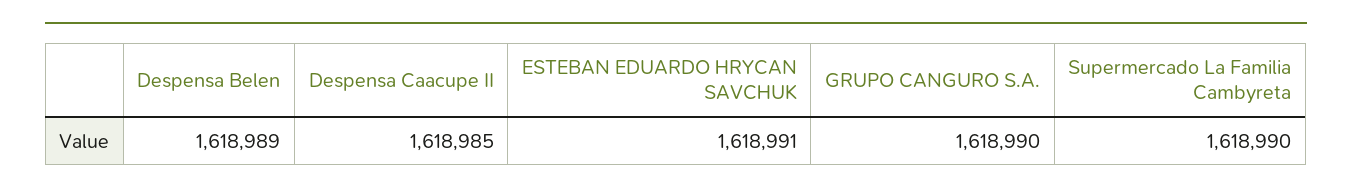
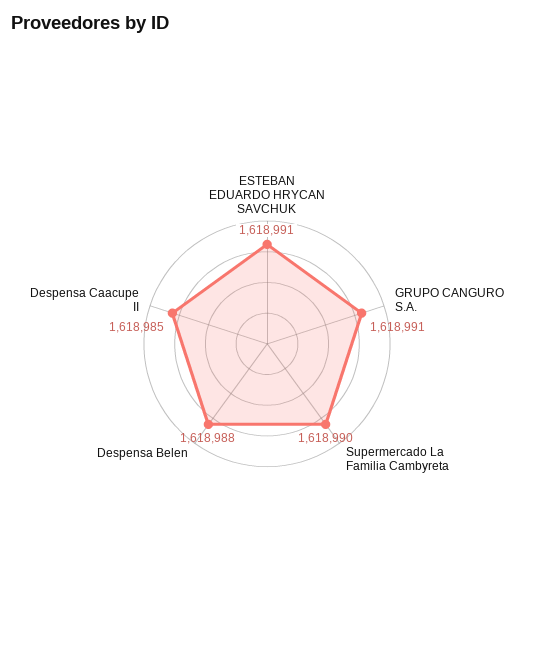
Despensa Belen: 1618989 -> 1618988
GRUPO CANGURO S.A.: 1618990 -> 1618991

